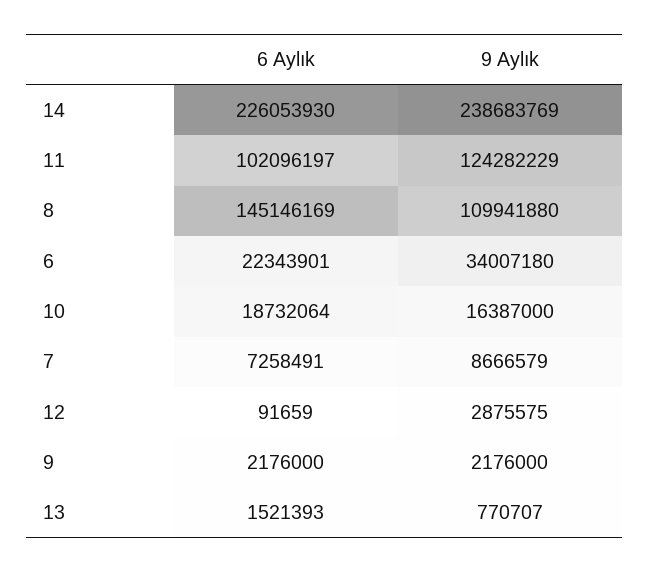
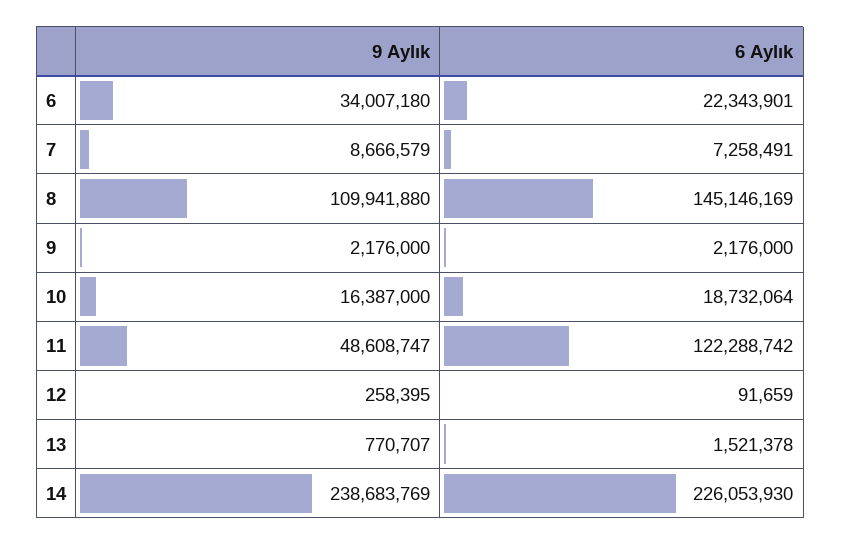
6 Aylık, 11: 102096197 -> 122288742
9 Aylık, 11: 124282229 -> 48608747
9 Aylık, 12: 2875575 -> 258395
6 Aylık, 13: 1521393 -> 1521378

